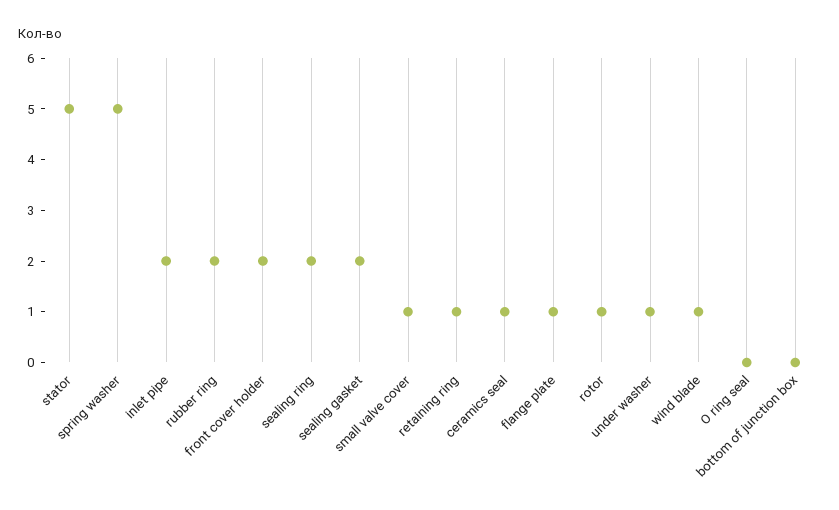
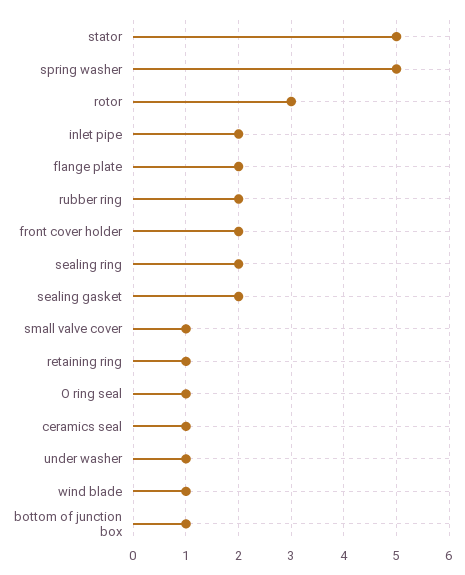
flange plate: 1 -> 2
rotor: 1 -> 3
O ring seal: 0 -> 1
bottom of junction box: 0 -> 1

